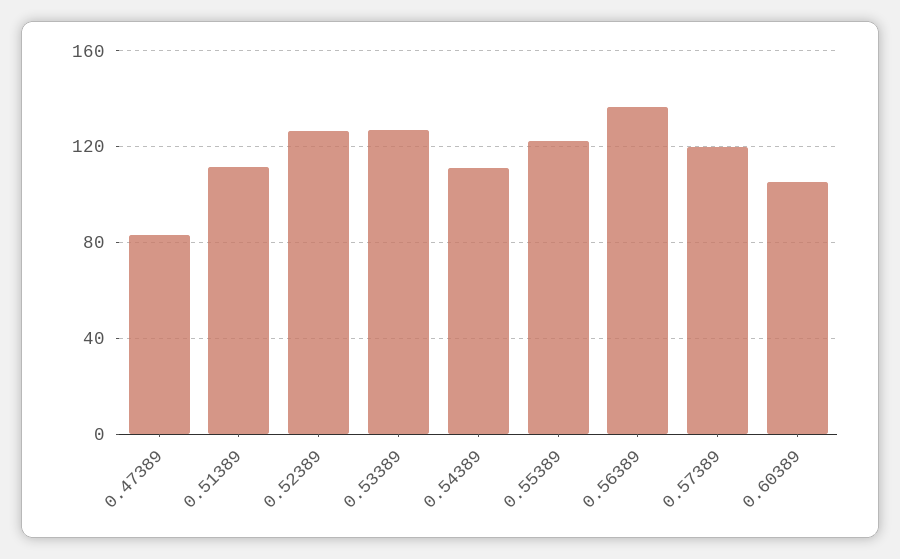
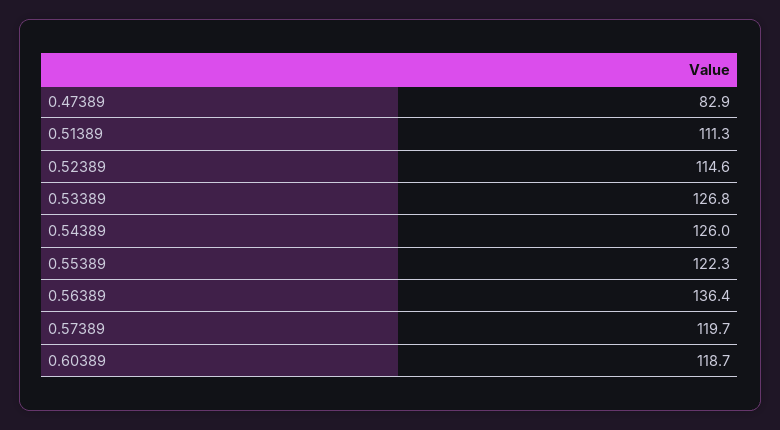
0.52389: 125 -> 114.6
0.54389: 110 -> 126
0.60389: 105 -> 118.7

